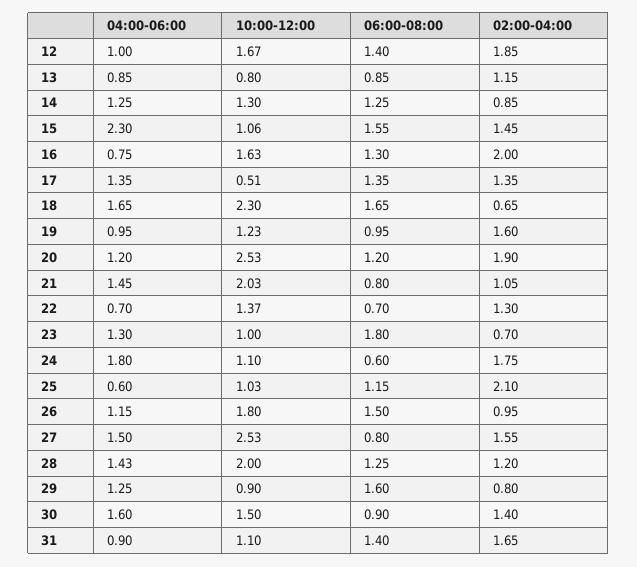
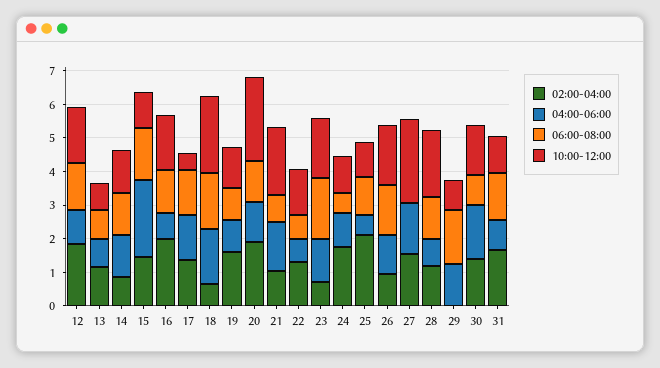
10:00-12:00, 23: 1 -> 1.75
04:00-06:00, 24: 1.8 -> 1
06:00-08:00, 27: 0.8 -> 0
04:00-06:00, 28: 1.43 -> 0.75
02:00-04:00, 29: 0.8 -> 0

